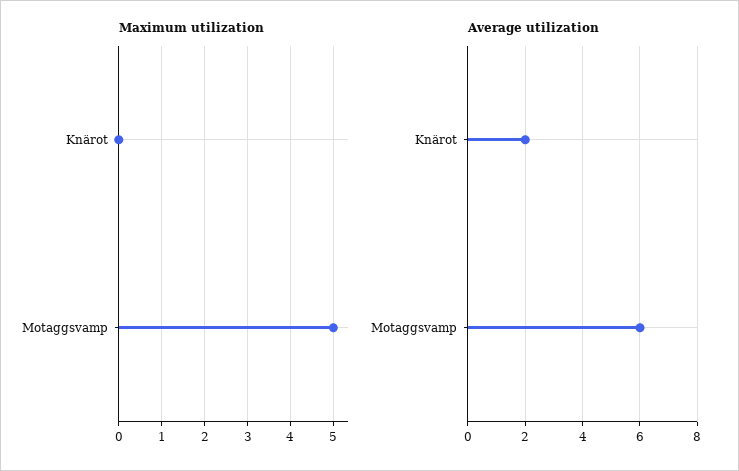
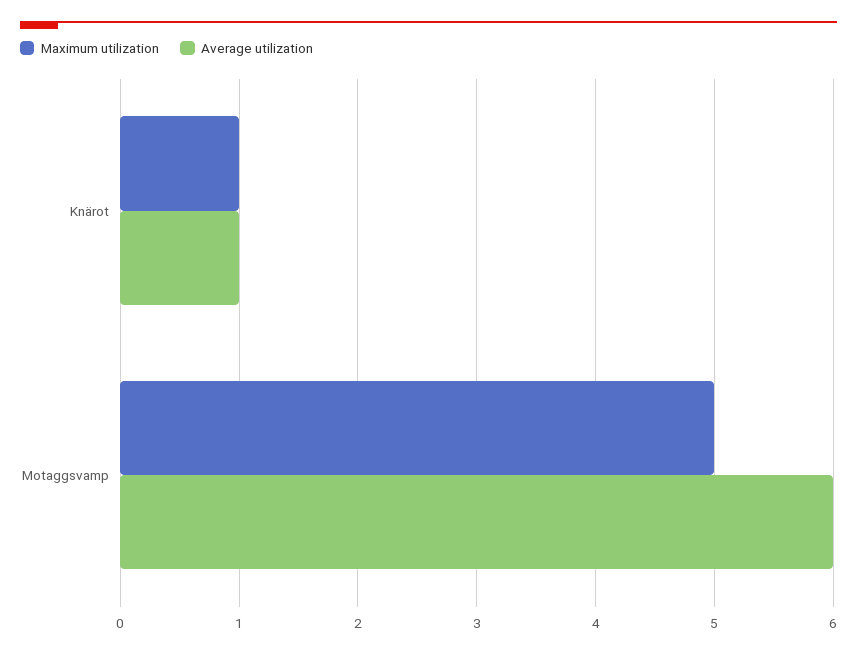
Maximum utilization, Knärot: 0 -> 1
Average utilization, Knärot: 2 -> 1

